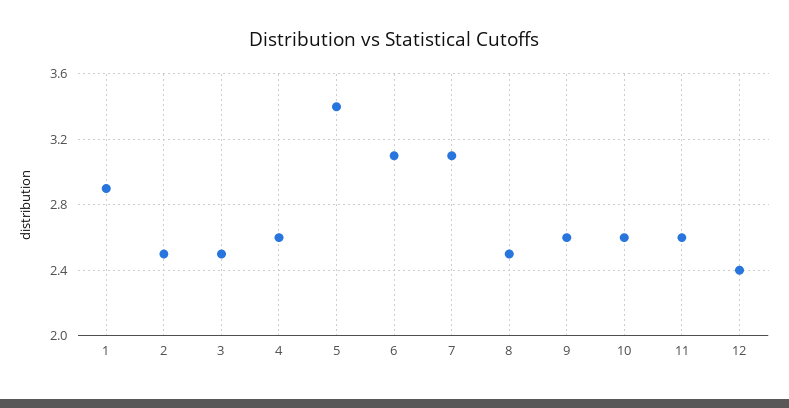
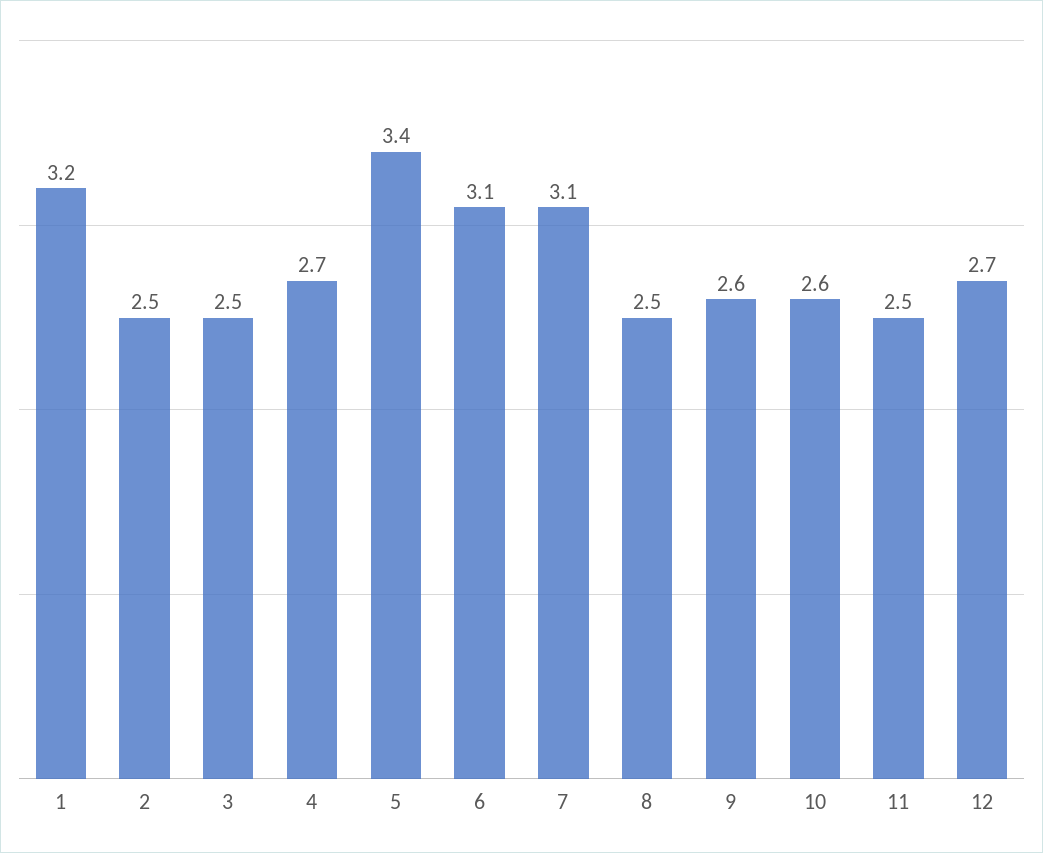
1: 2.9 -> 3.2
4: 2.6 -> 2.7
11: 2.6 -> 2.5
12: 2.4 -> 2.7

